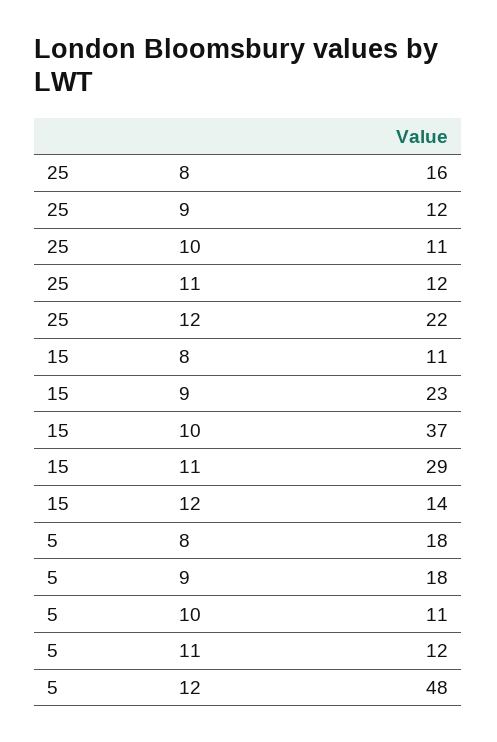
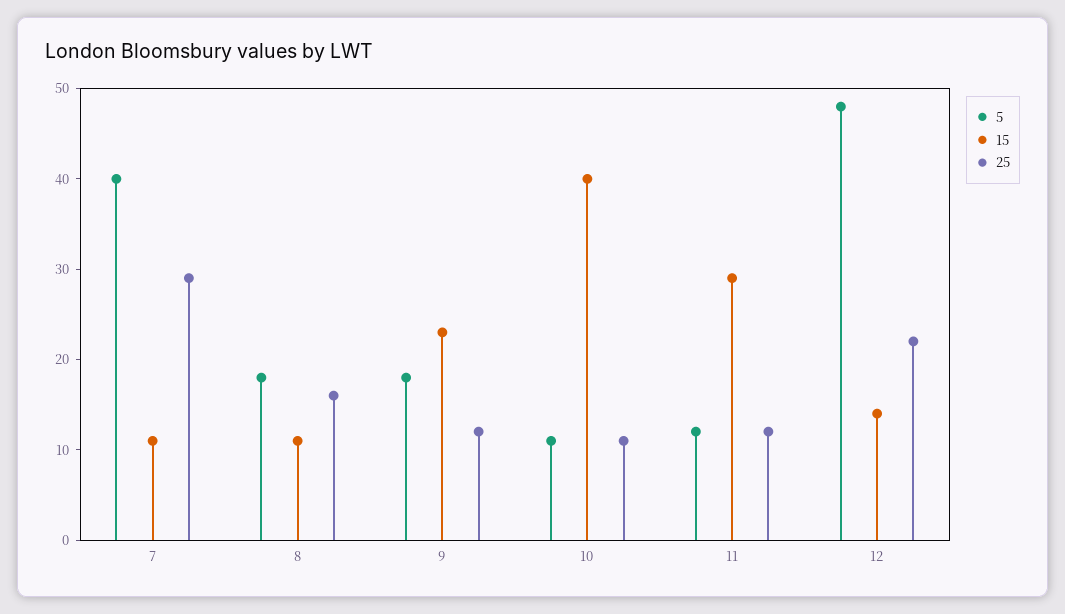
15, 10: 37 -> 40
5, 7: none -> 40
15, 7: none -> 11
25, 7: none -> 29

